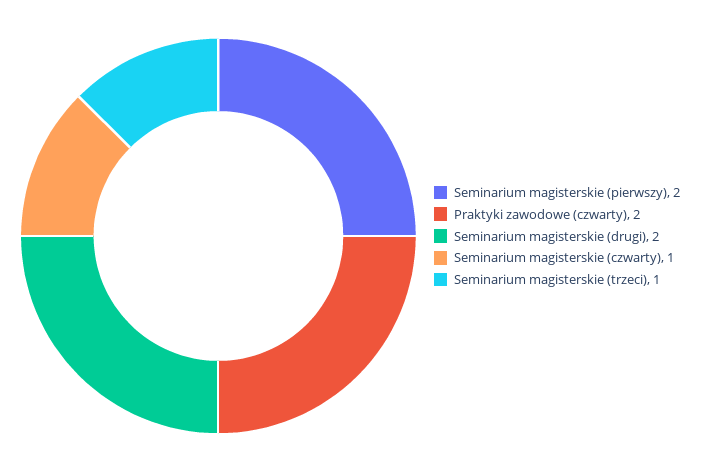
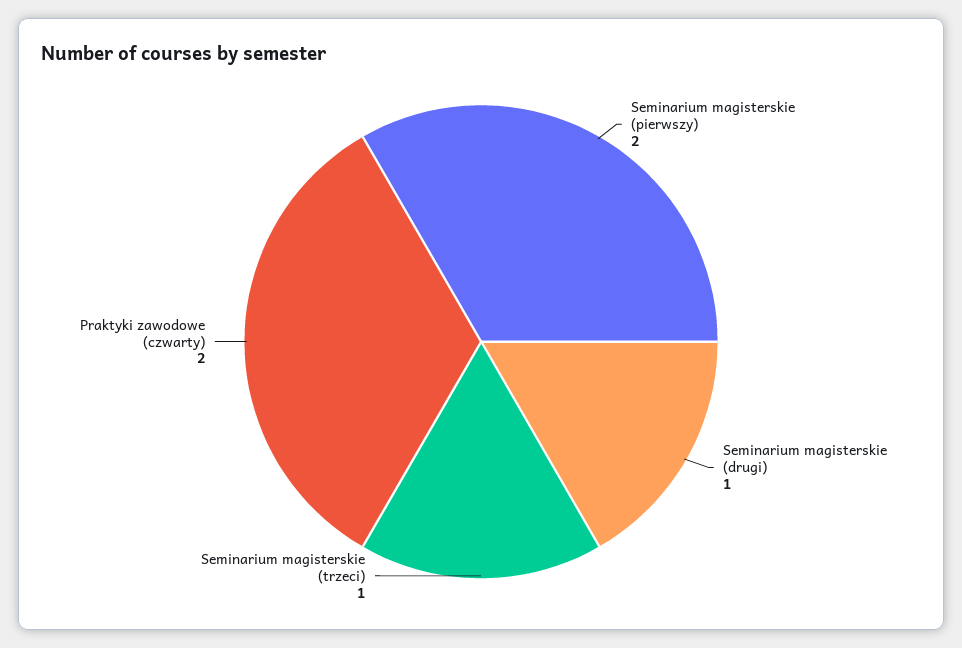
Seminarium magisterskie (drugi): 2 -> 1
Seminarium magisterskie (czwarty): 1 -> none

